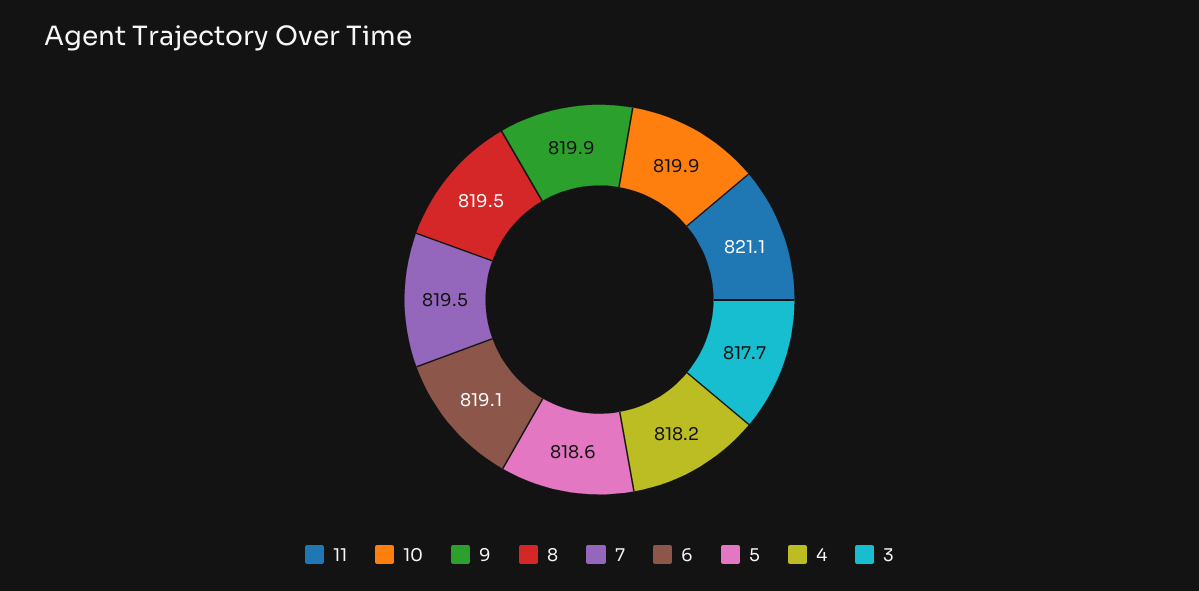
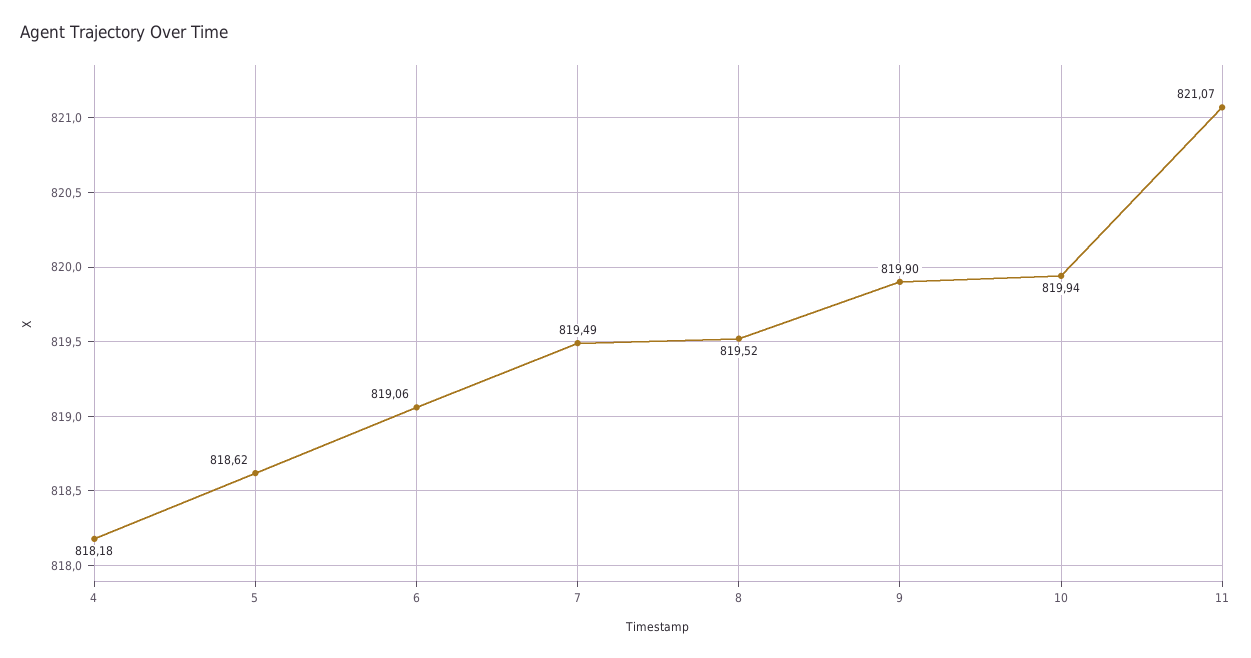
3: 817.7 -> none

